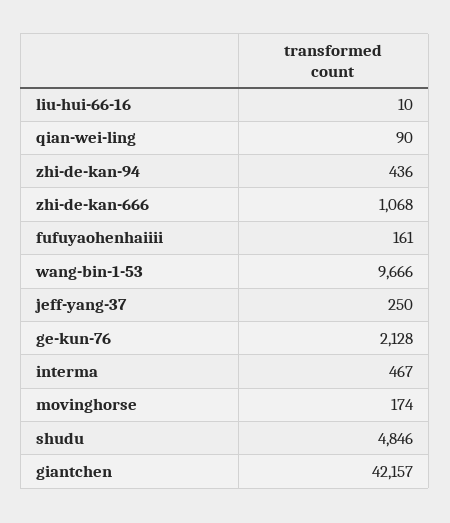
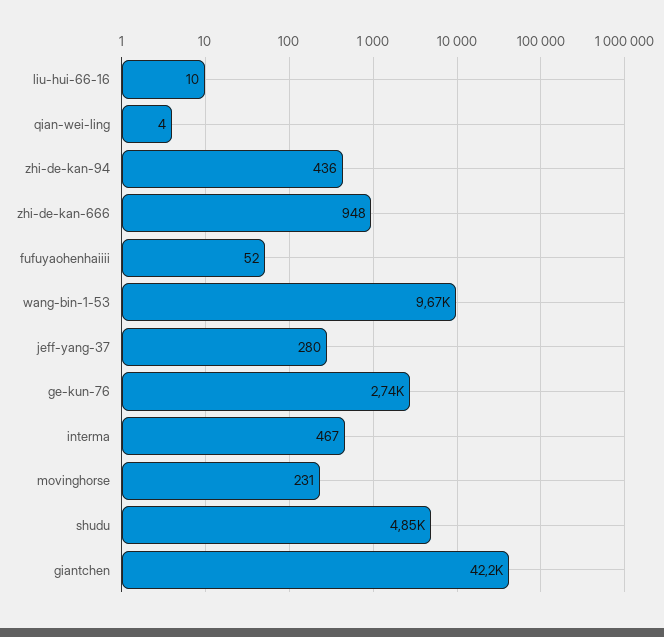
qian-wei-ling: 90 -> 4
zhi-de-kan-666: 1068 -> 948
fufuyaohenhaiiii: 161 -> 52
jeff-yang-37: 250 -> 280
ge-kun-76: 2128 -> 2740
movinghorse: 174 -> 231

